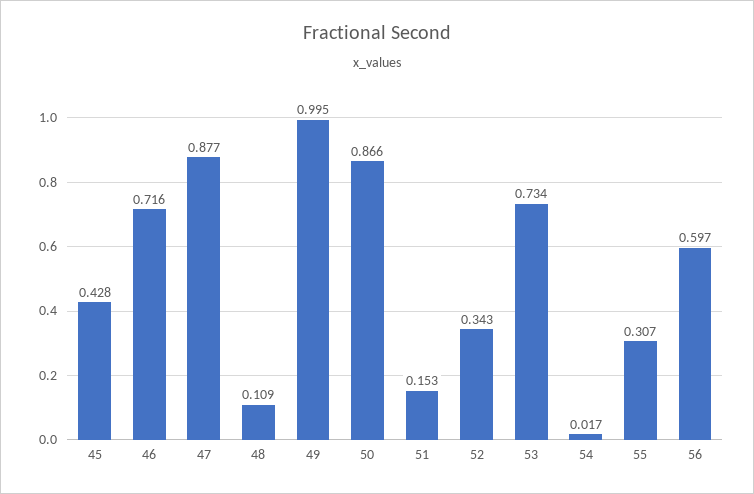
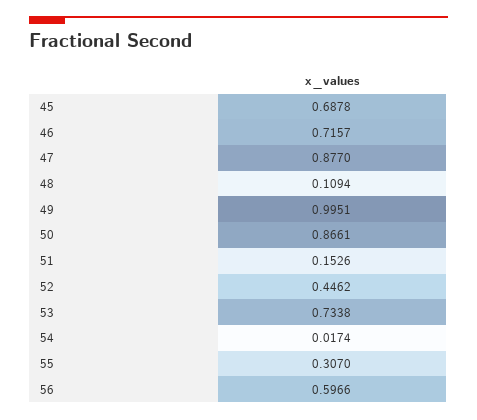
45: 0.428 -> 0.6878
52: 0.343 -> 0.4462

